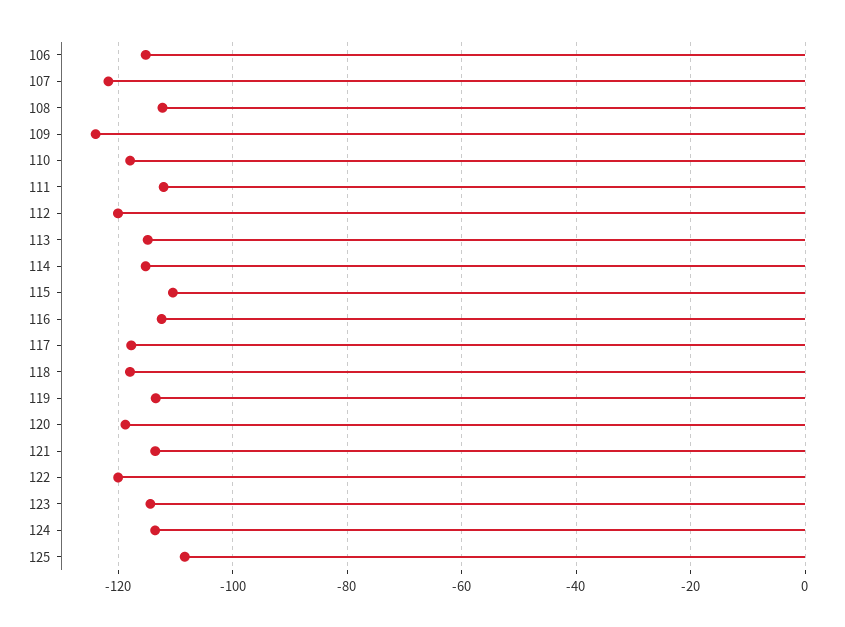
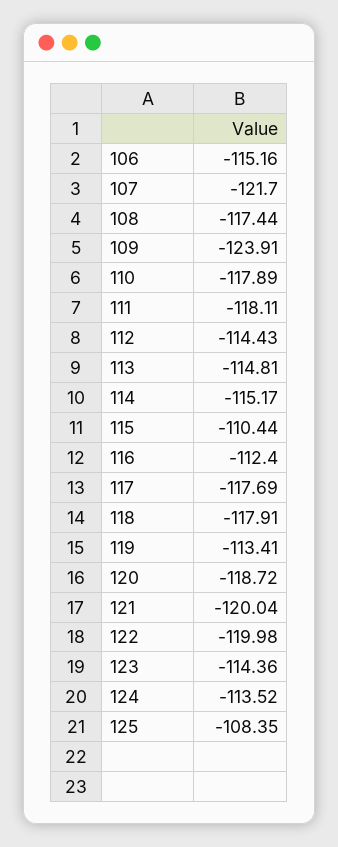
108: -112 -> -117.44
111: -112 -> -118.11
112: -120 -> -114.43
121: -114 -> -120.04

